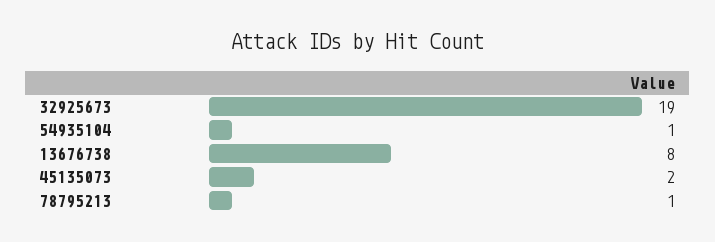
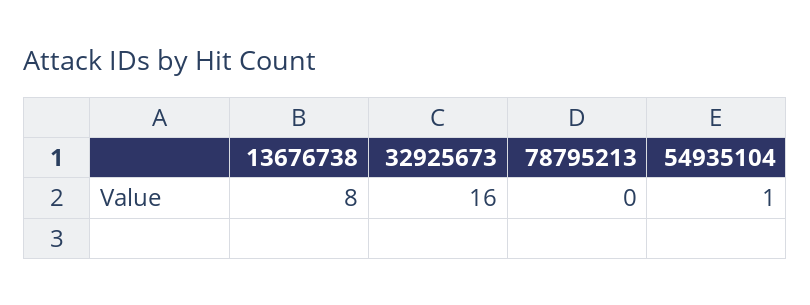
32925673: 19 -> 16
45135073: 2 -> none
78795213: 1 -> 0

